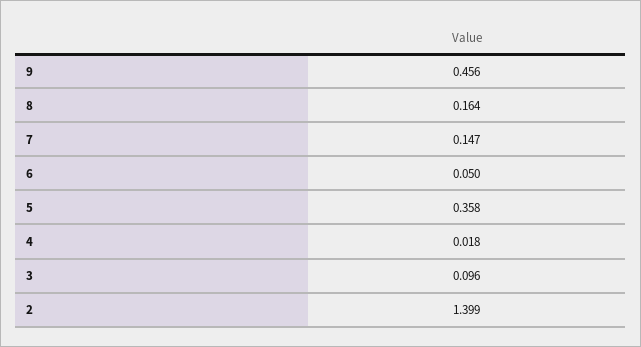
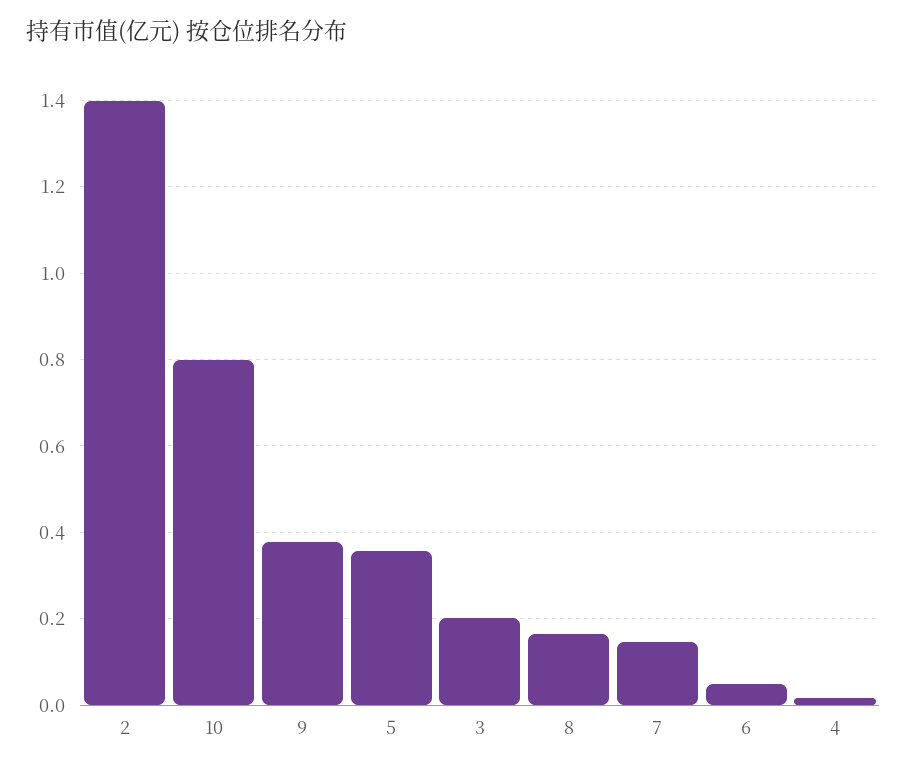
9: 0.456 -> 0.38
3: 0.096 -> 0.2
10: none -> 0.8

